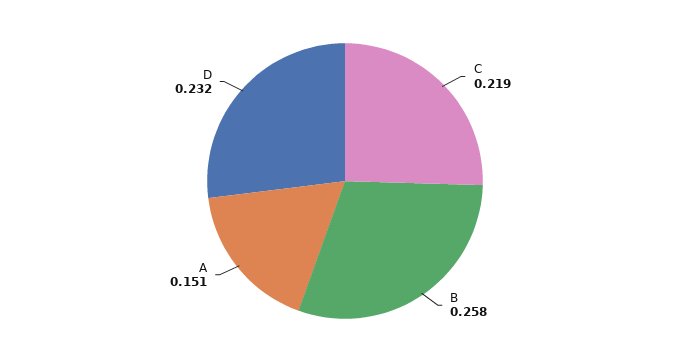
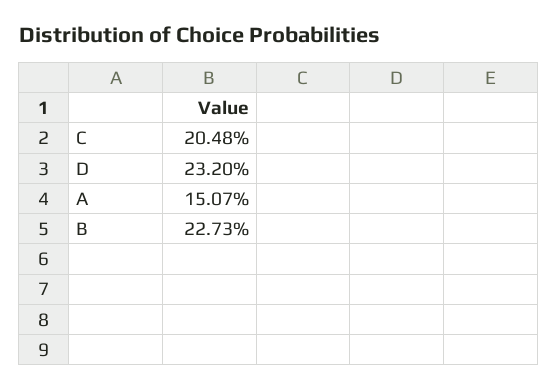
C: 0.219 -> 0.2048
B: 0.258 -> 0.2273

